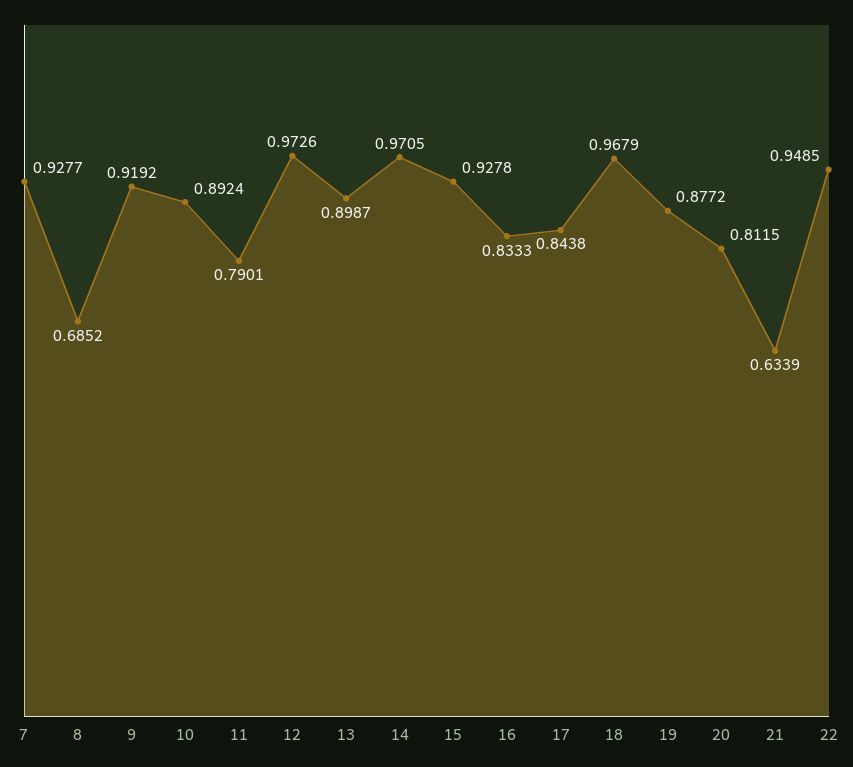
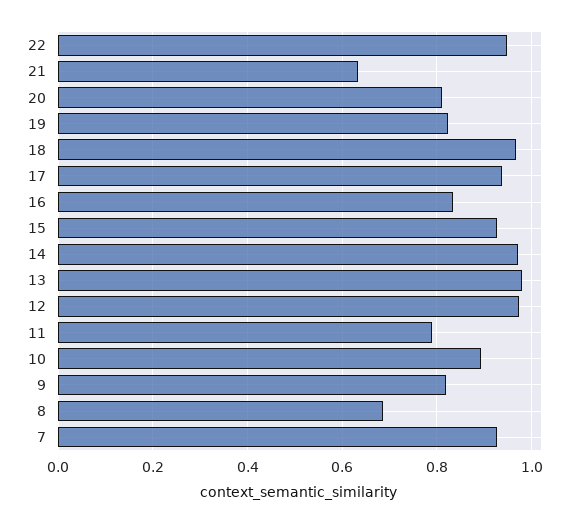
9: 0.9192 -> 0.82
13: 0.8987 -> 0.98
17: 0.8438 -> 0.94
19: 0.8772 -> 0.82

